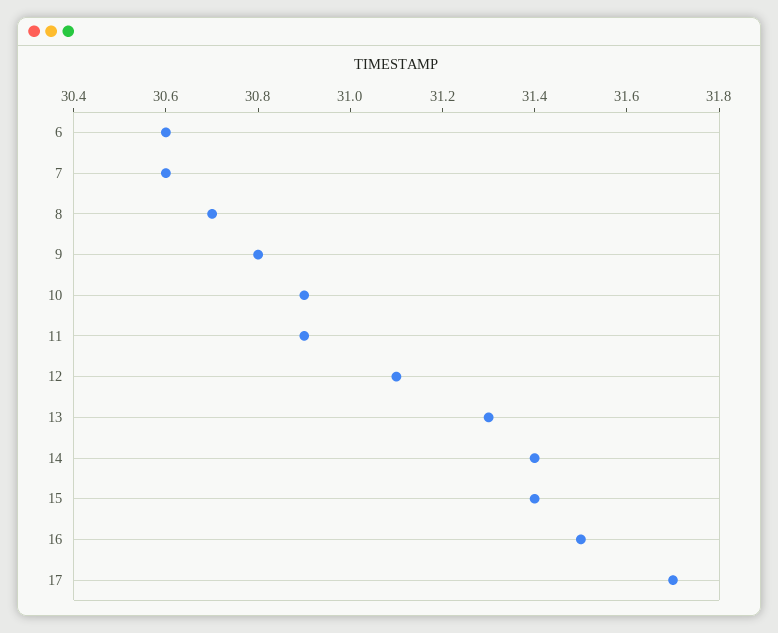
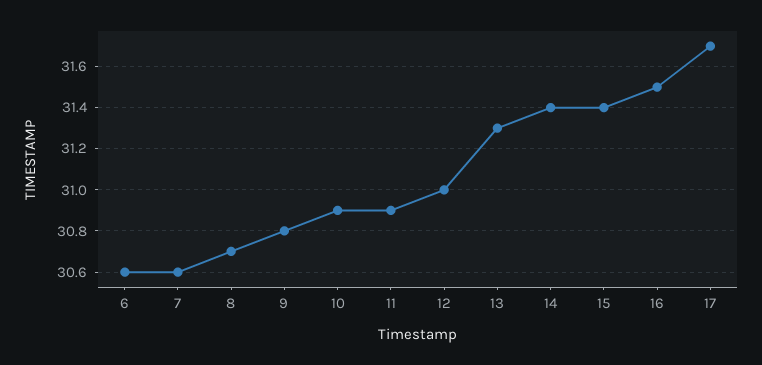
12: 31.1 -> 31

